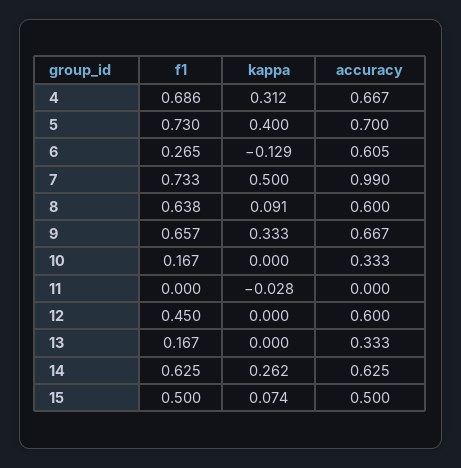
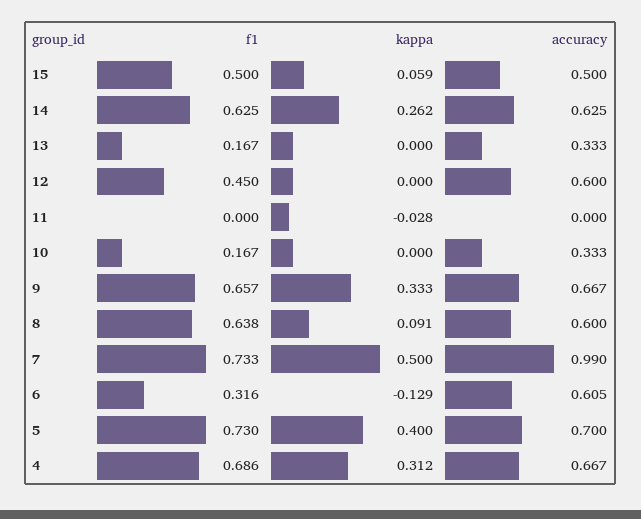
f1, 6: 0.265 -> 0.316
kappa, 15: 0.074 -> 0.059

